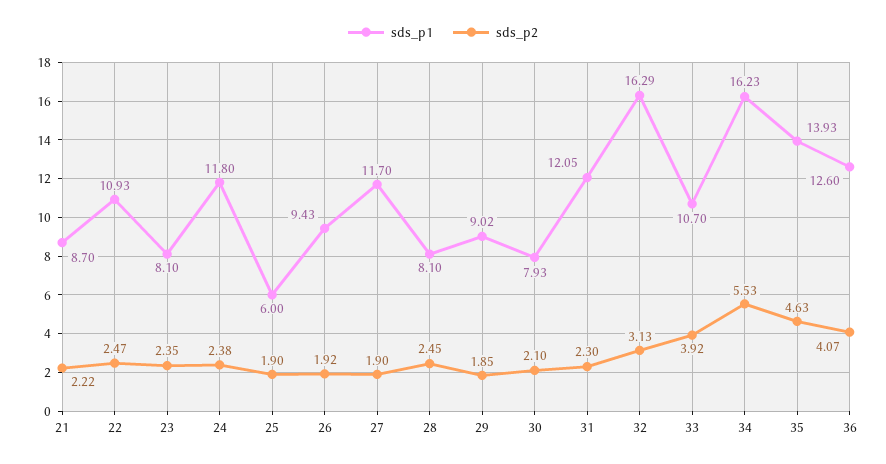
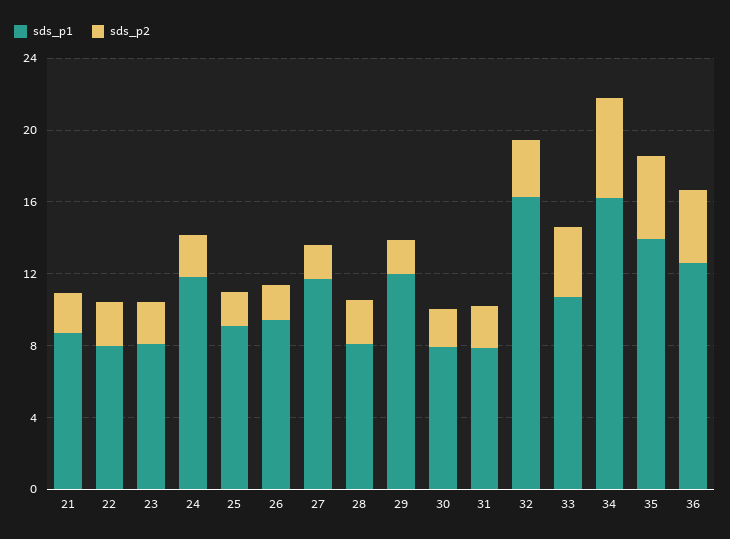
sds_p1, 22: 10.93 -> 8
sds_p1, 25: 6 -> 9
sds_p1, 29: 9.02 -> 12
sds_p1, 31: 12.05 -> 8

